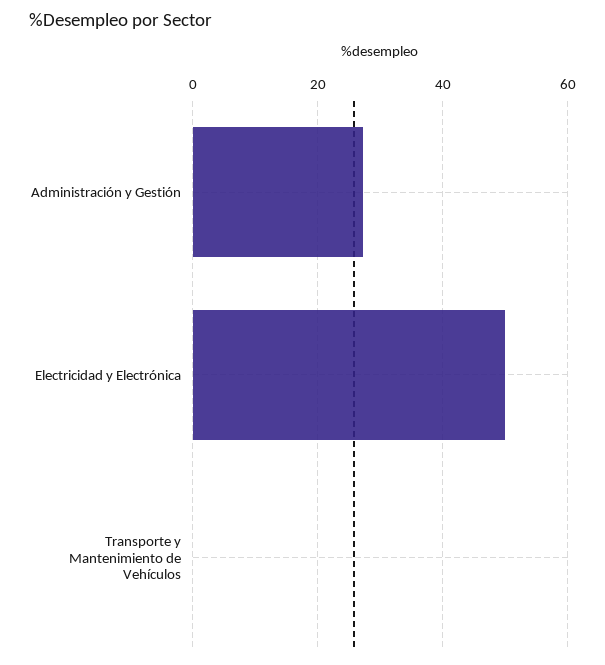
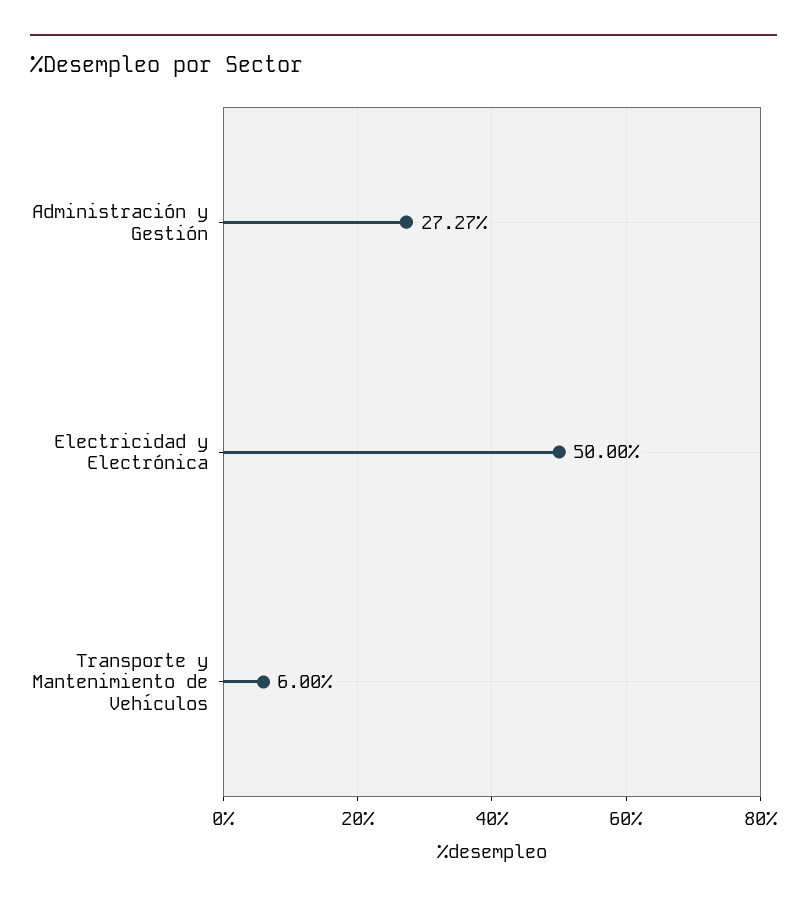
Transporte y Mantenimiento de Vehículos: 0 -> 6

